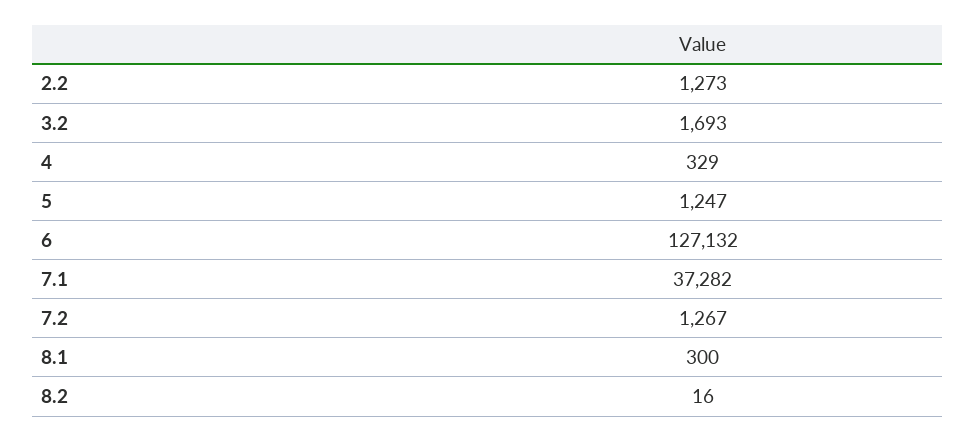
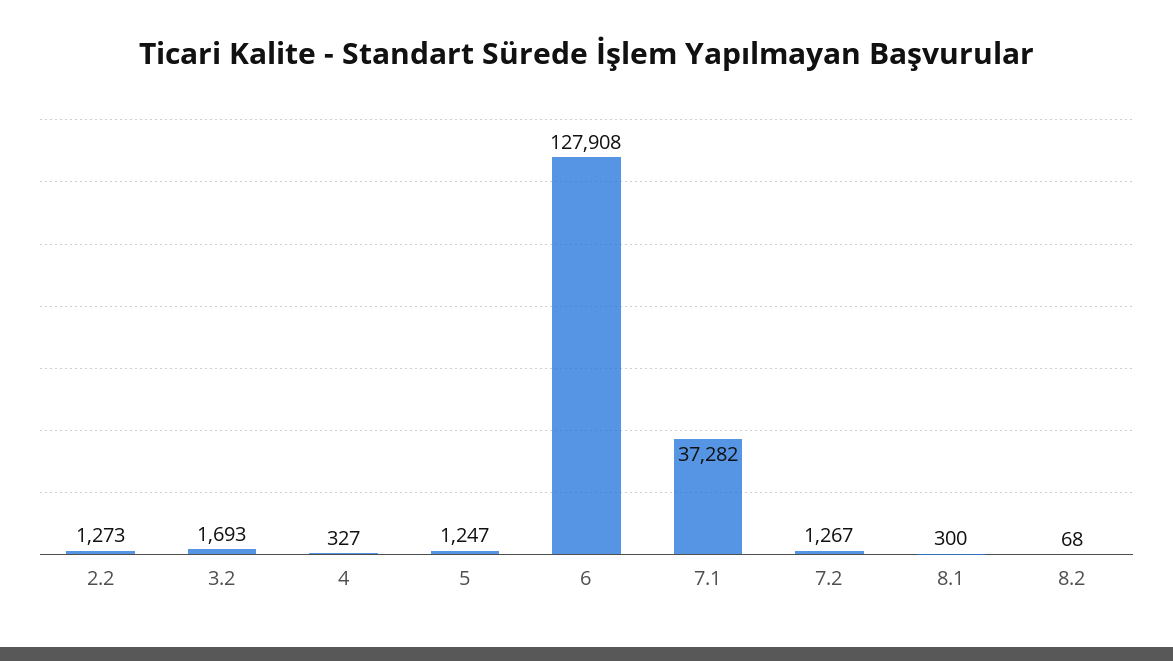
4: 329 -> 327
6: 127132 -> 127908
8.2: 16 -> 68

